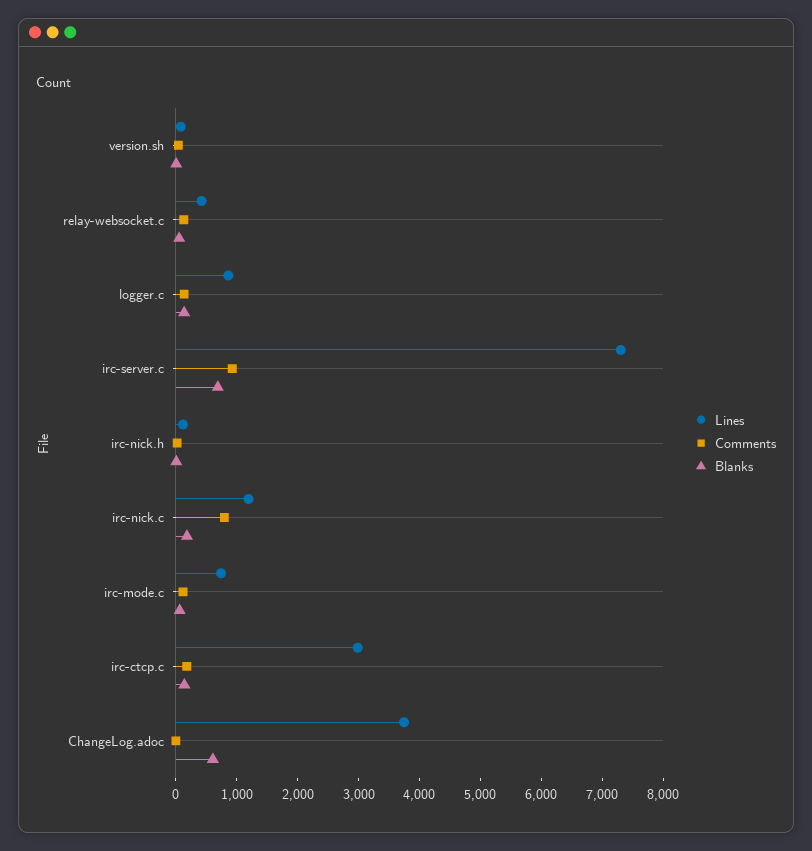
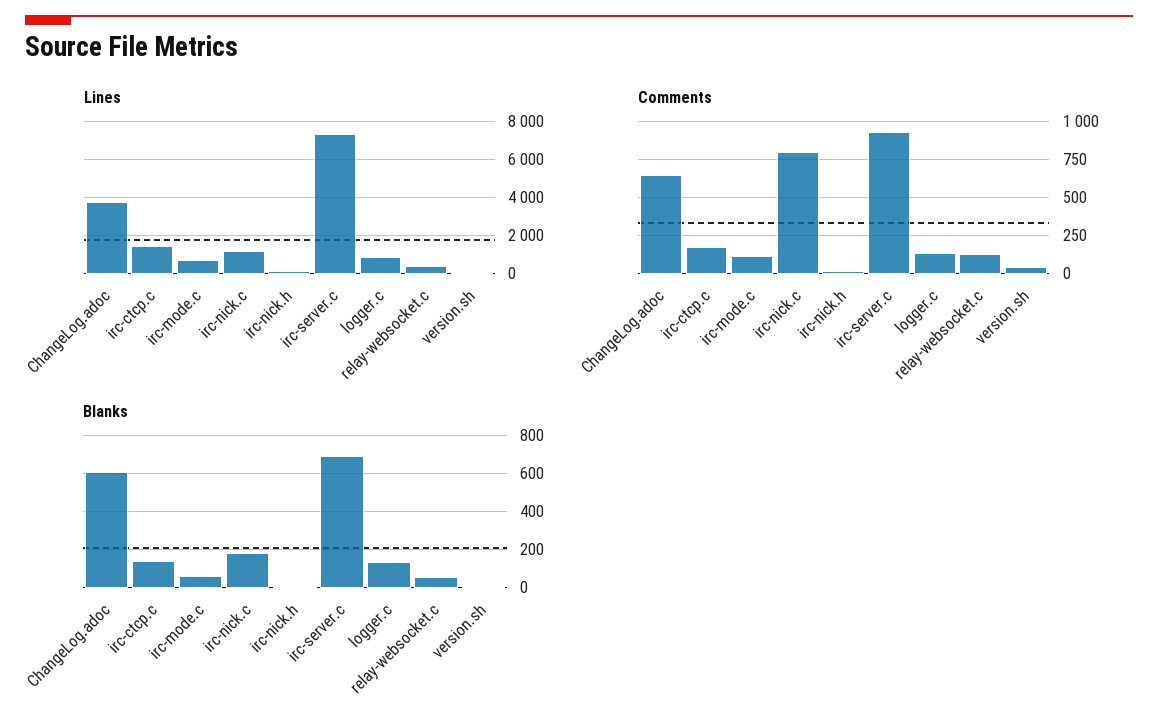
Lines, irc-ctcp.c: 3000 -> 1500
Comments, ChangeLog.adoc: 0 -> 650

